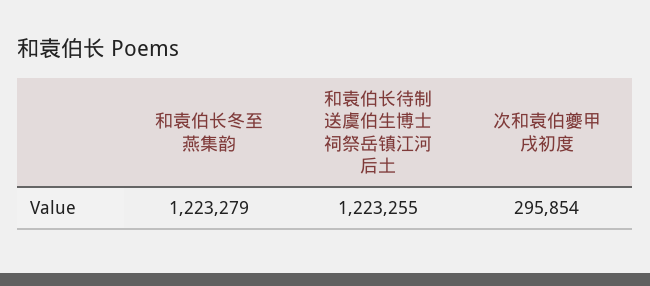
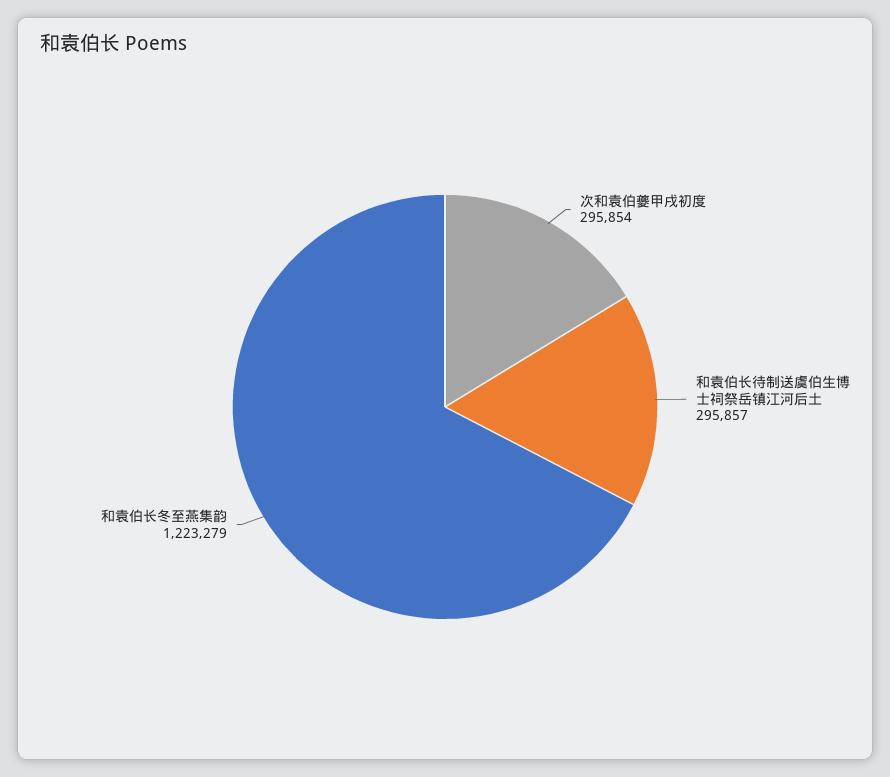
和袁伯长待制送虞伯生博士祠祭岳镇江河后土: 1223255 -> 295857

